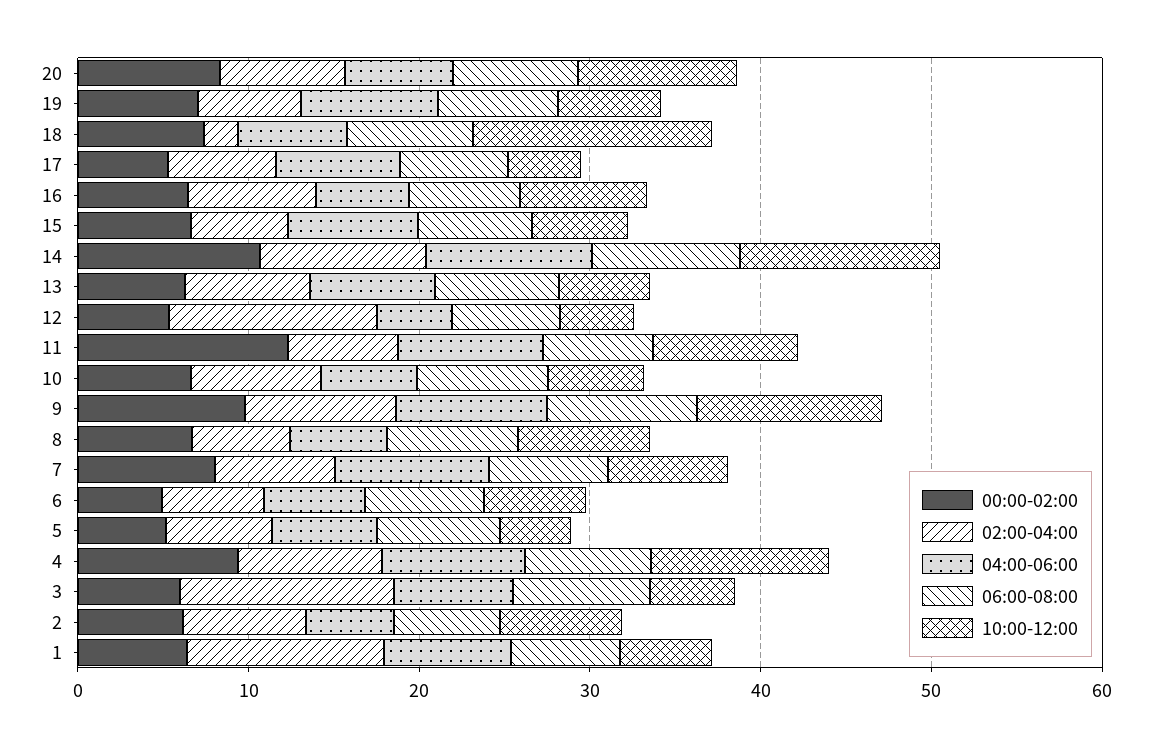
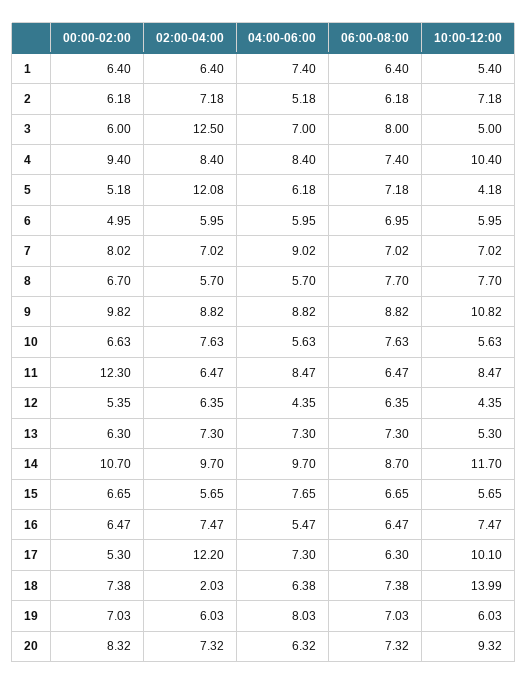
02:00-04:00, 17: 6 -> 12.2
10:00-12:00, 17: 4 -> 10.1
02:00-04:00, 12: 12 -> 6.35
02:00-04:00, 5: 6 -> 12.08
02:00-04:00, 1: 12 -> 6.4

